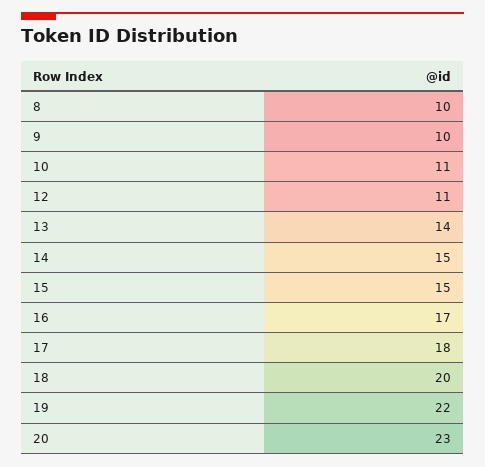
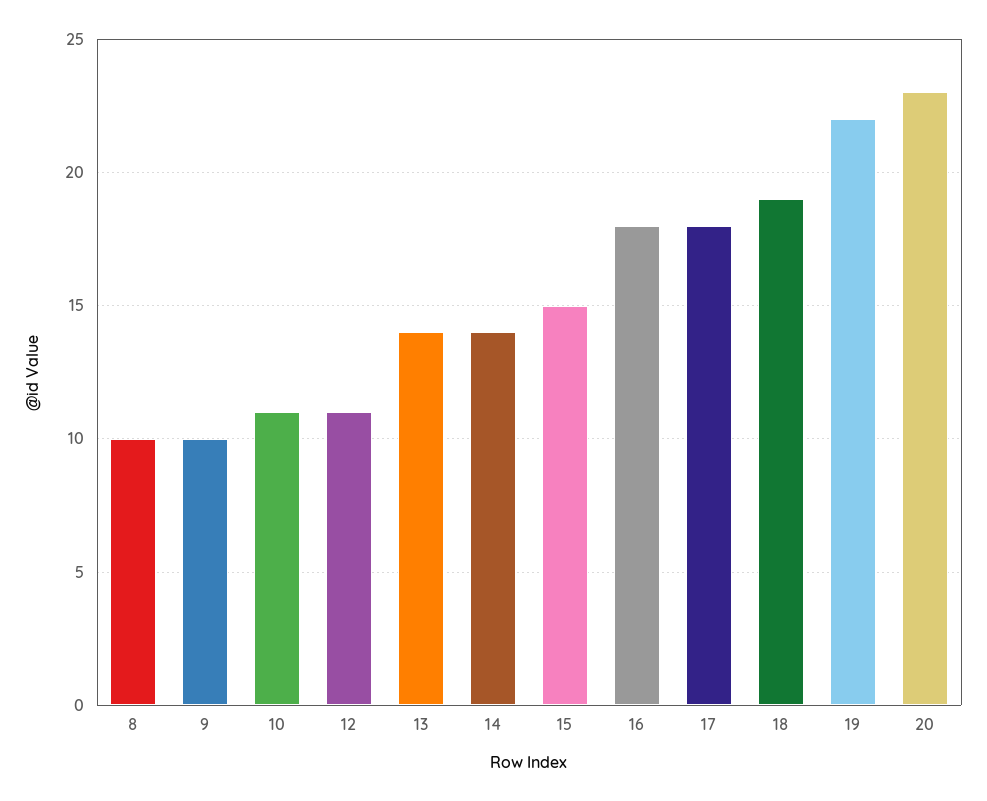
14: 15 -> 14
16: 17 -> 18
18: 20 -> 19

